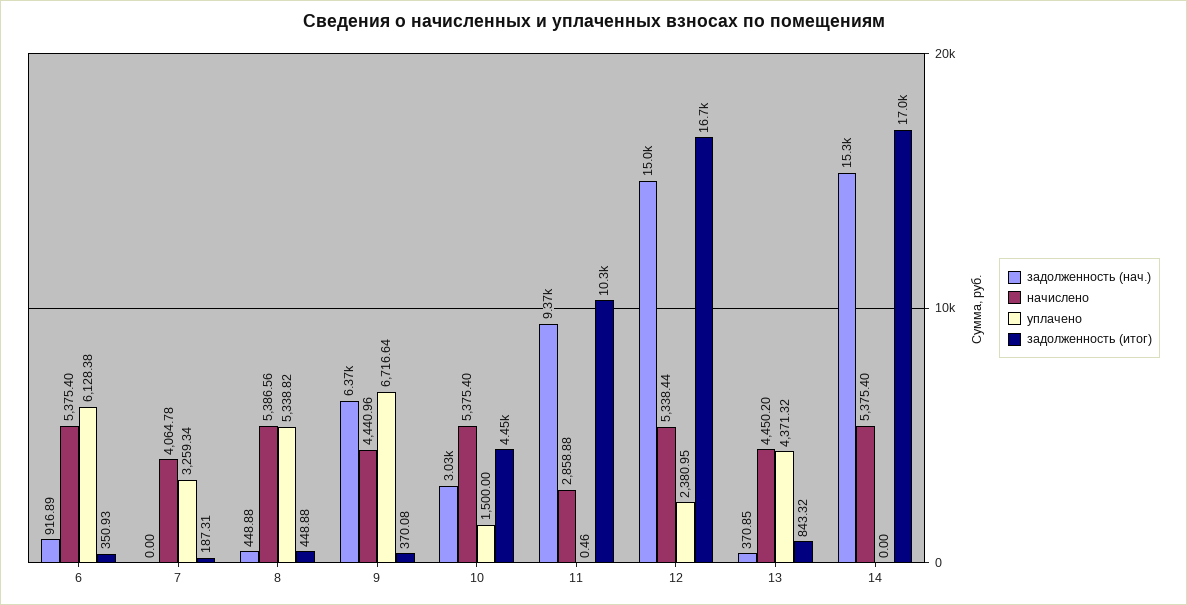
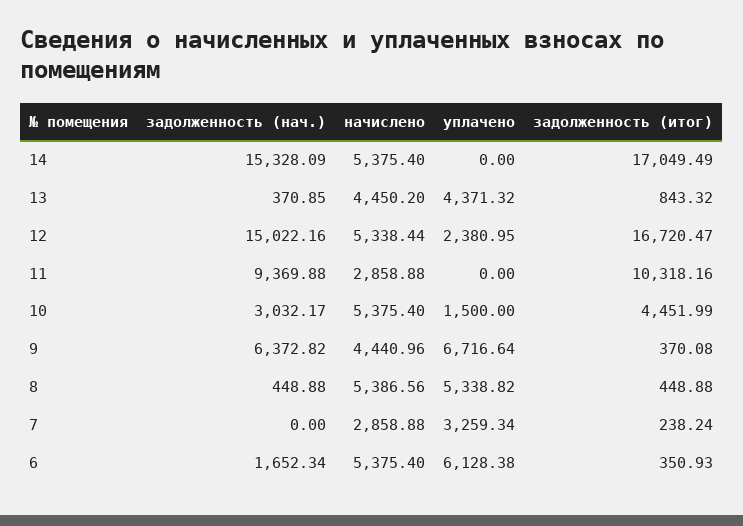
задолженность (нач.), 6: 916.89 -> 1652.34
начислено, 7: 4064.78 -> 2858.88
задолженность (итог), 7: 187.31 -> 238.24
уплачено, 11: 0.46 -> 0

